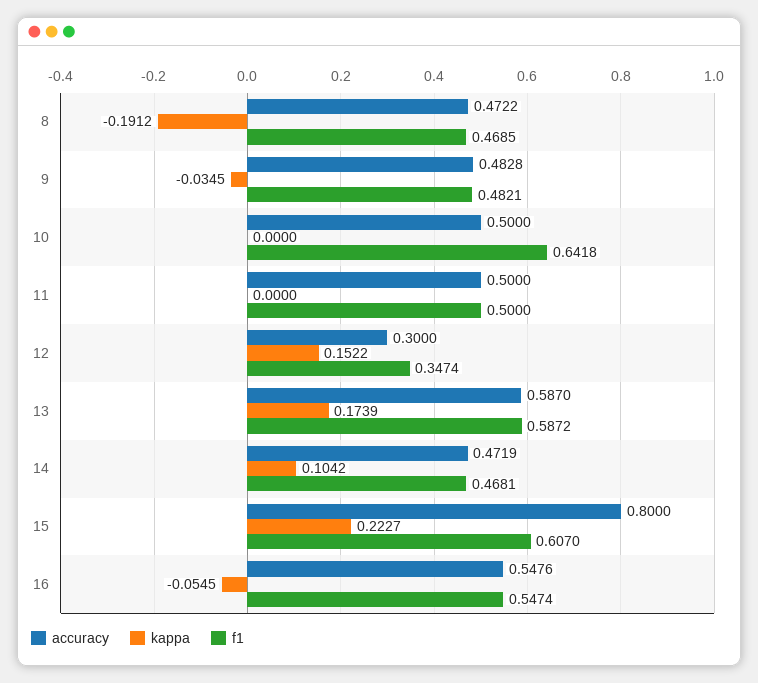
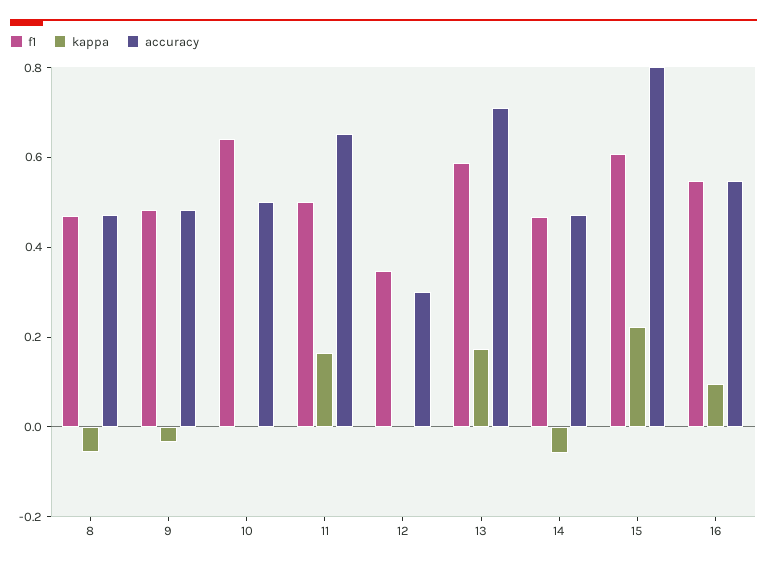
kappa, 8: -0.1912 -> -0.05
accuracy, 11: 0.5 -> 0.65
kappa, 11: 0 -> 0.15
kappa, 12: 0.1522 -> 0
accuracy, 13: 0.587 -> 0.7
kappa, 14: 0.1042 -> -0.05
kappa, 16: -0.0545 -> 0.1

